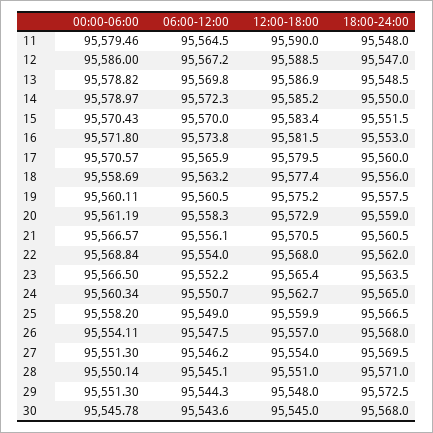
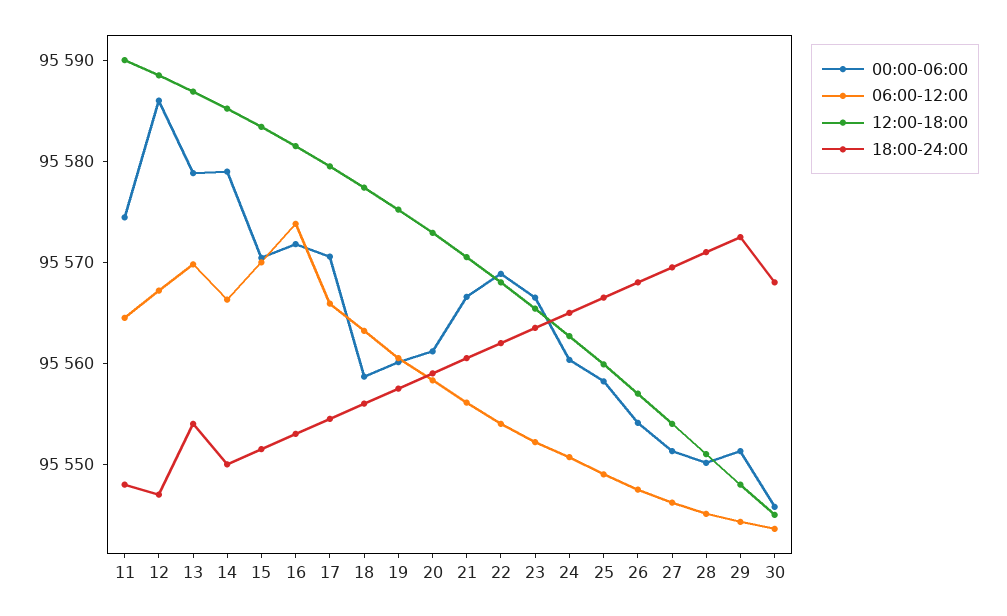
00:00-06:00, 11: 95579.46 -> 95574
18:00-24:00, 13: 95548.5 -> 95554
06:00-12:00, 14: 95572.3 -> 95566
18:00-24:00, 17: 95560 -> 95554

